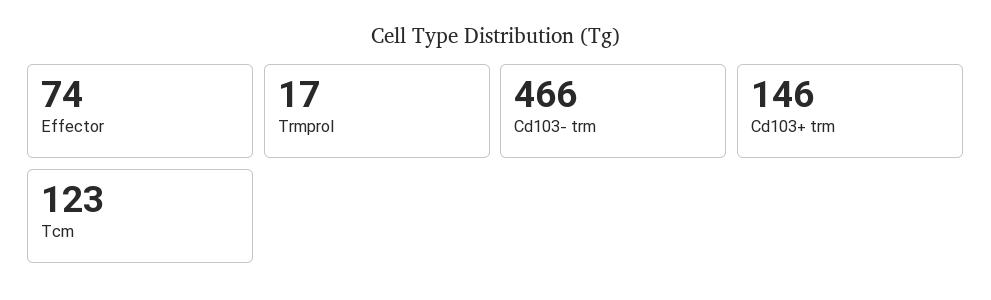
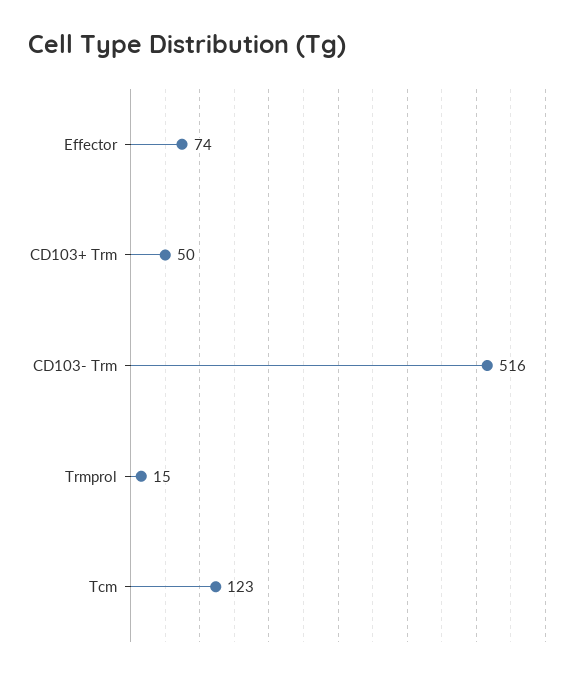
Trmprol: 17 -> 15
Cd103- trm: 466 -> 516
Cd103+ trm: 146 -> 50

